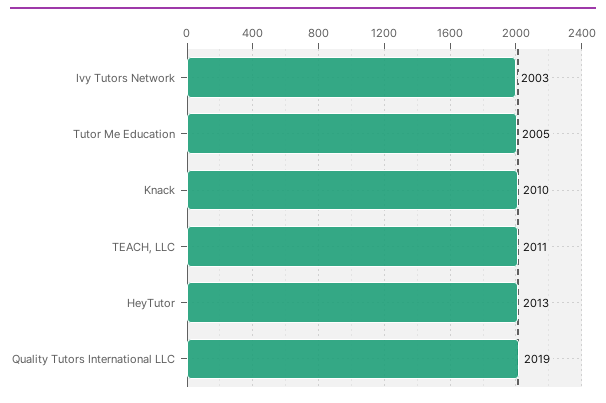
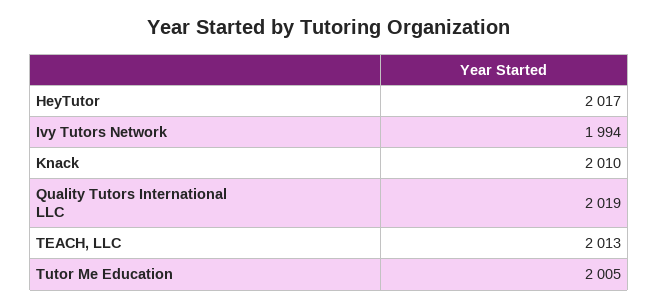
Ivy Tutors Network: 2003 -> 1994
TEACH, LLC: 2011 -> 2013
HeyTutor: 2013 -> 2017

